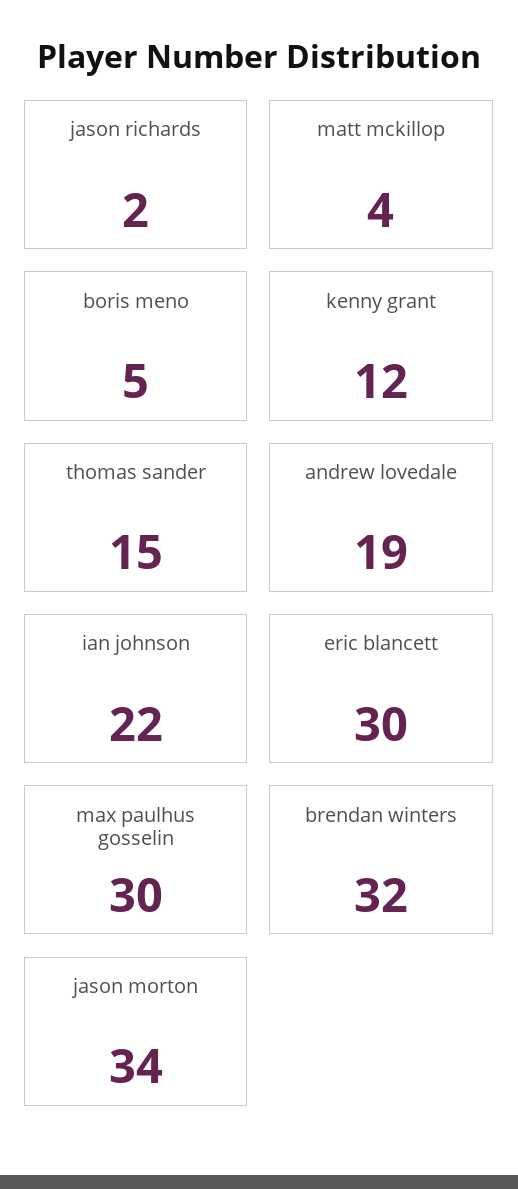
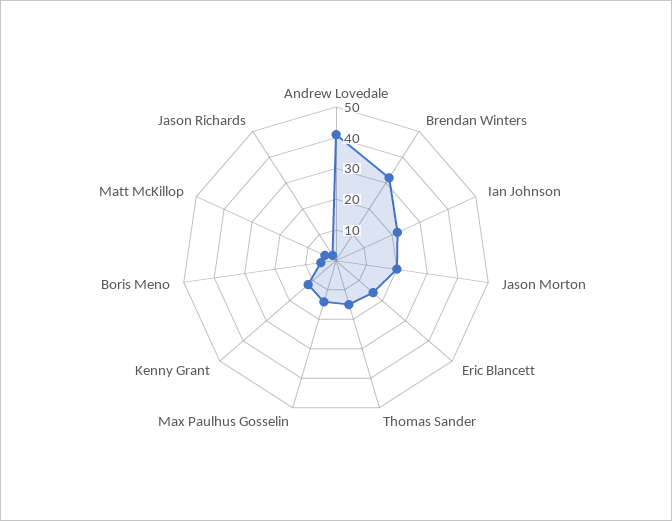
andrew lovedale: 19 -> 40
eric blancett: 30 -> 15
max paulhus gosselin: 30 -> 15
jason morton: 34 -> 20

